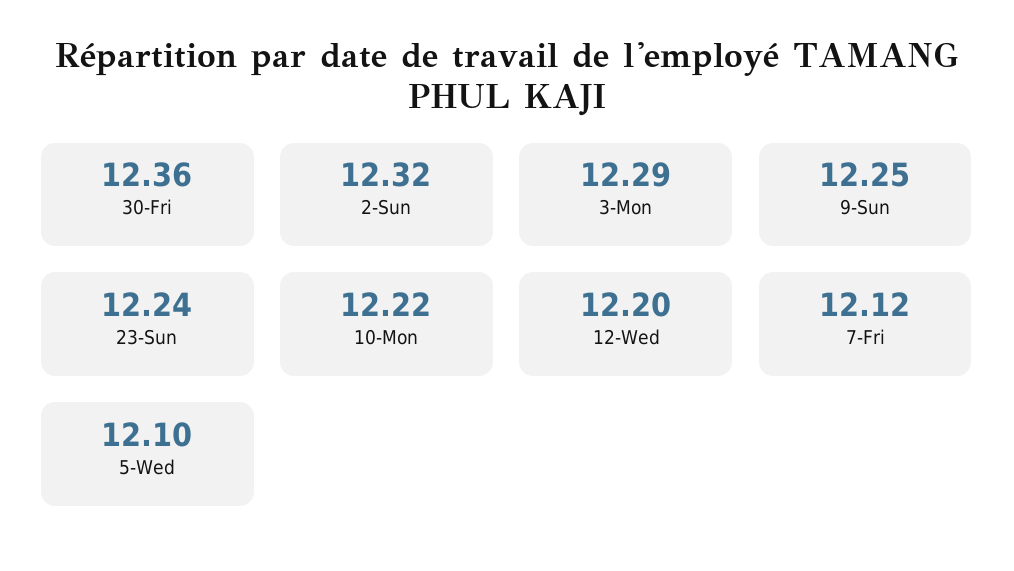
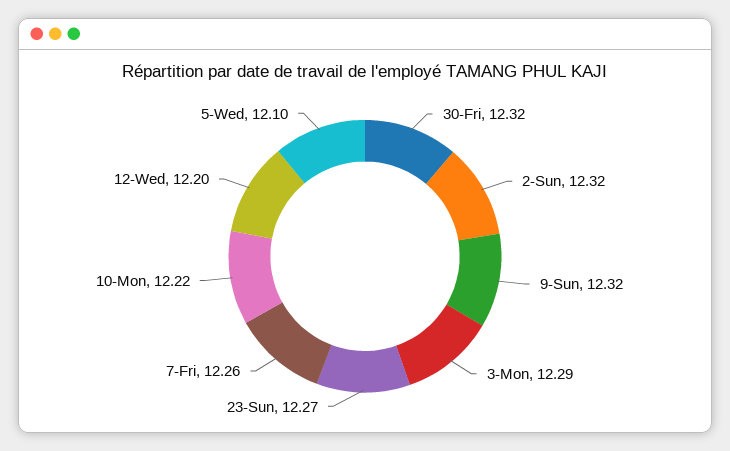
30-Fri: 12.36 -> 12.32
9-Sun: 12.25 -> 12.32
23-Sun: 12.24 -> 12.27
7-Fri: 12.12 -> 12.26

